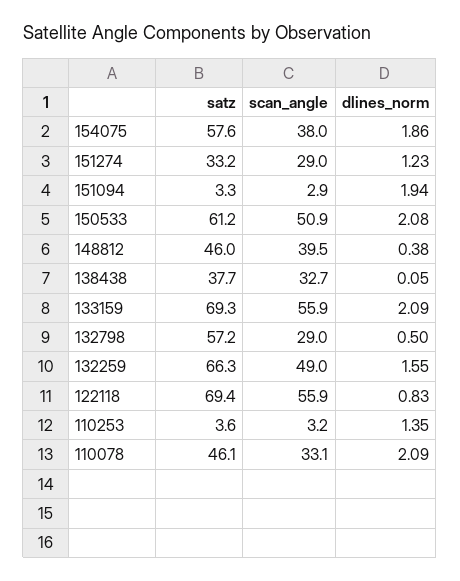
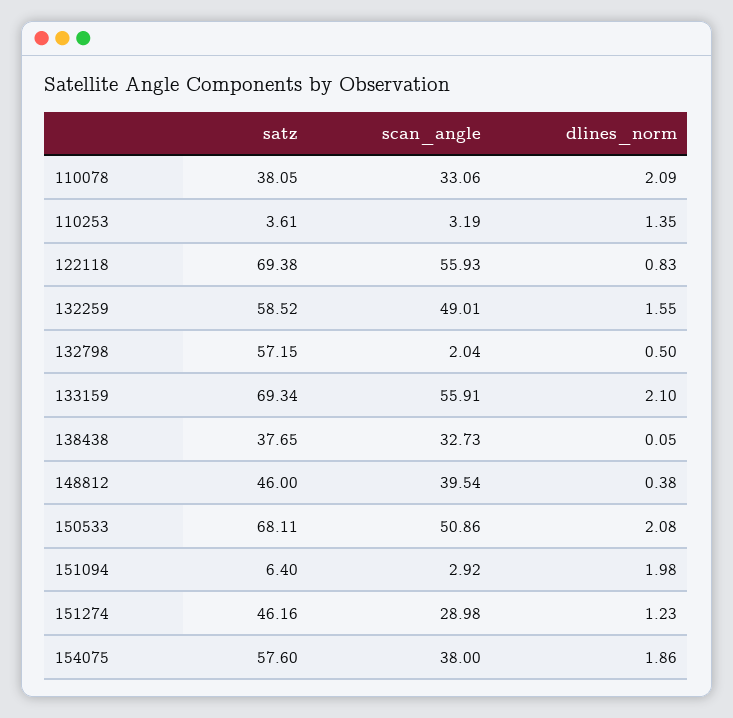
satz, 151274: 33.2 -> 46.16
satz, 151094: 3.3 -> 6.4
dlines_norm, 151094: 1.94 -> 1.98
satz, 150533: 61.2 -> 68.11
dlines_norm, 133159: 2.09 -> 2.1
scan_angle, 132798: 29 -> 2.04
satz, 132259: 66.3 -> 58.52
satz, 110078: 46.1 -> 38.05

